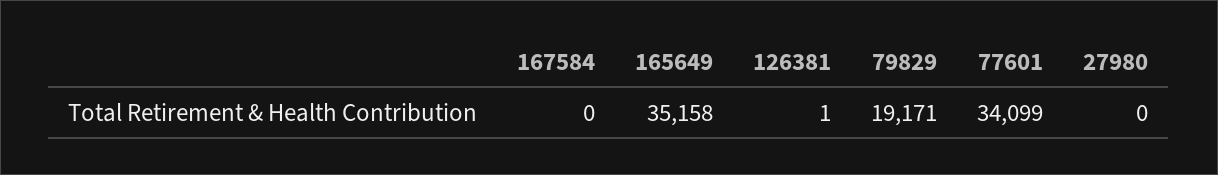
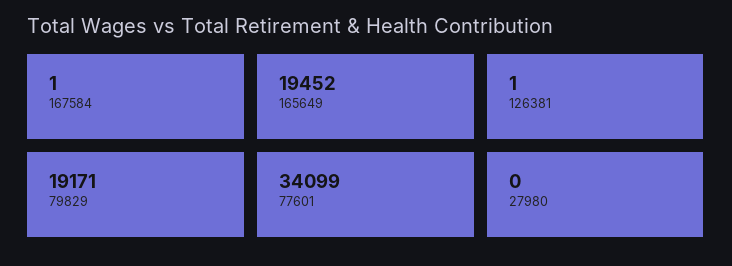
167584: 0 -> 1
165649: 35158 -> 19452

